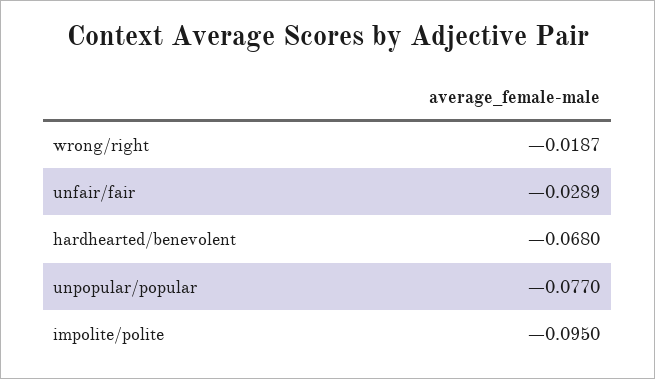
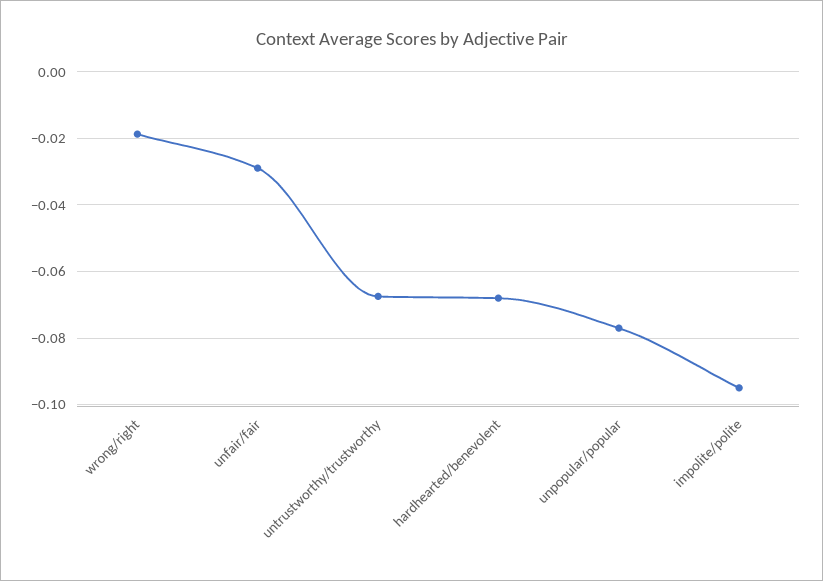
untrustworthy/trustworthy: none -> -0.068

